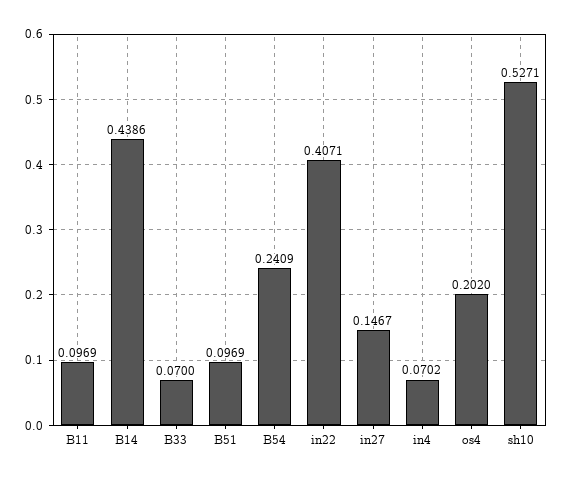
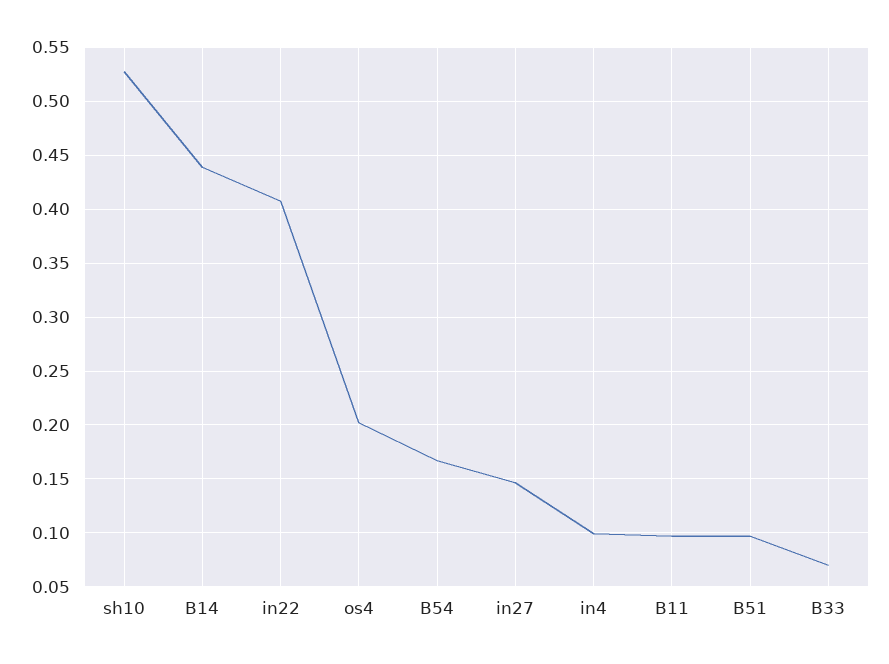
B54: 0.2409 -> 0.17
in4: 0.0702 -> 0.1

